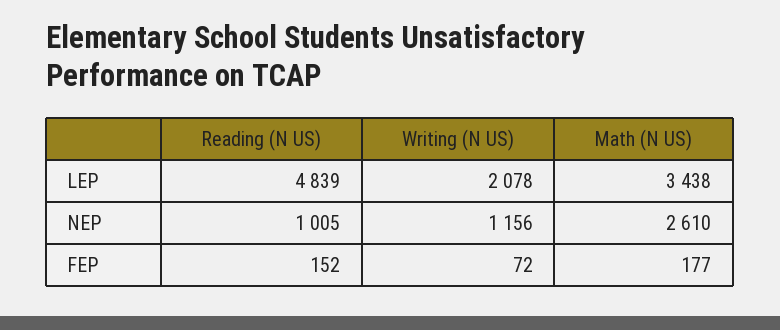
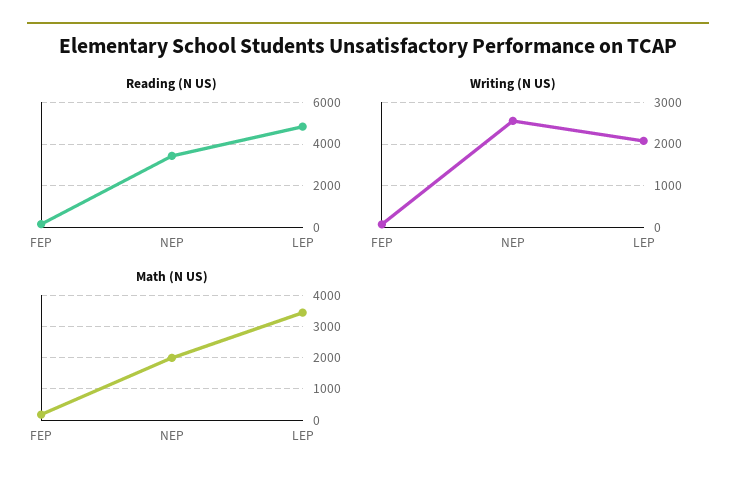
Reading (N US), NEP: 1005 -> 3500
Writing (N US), NEP: 1156 -> 2600
Math (N US), NEP: 2610 -> 2000

